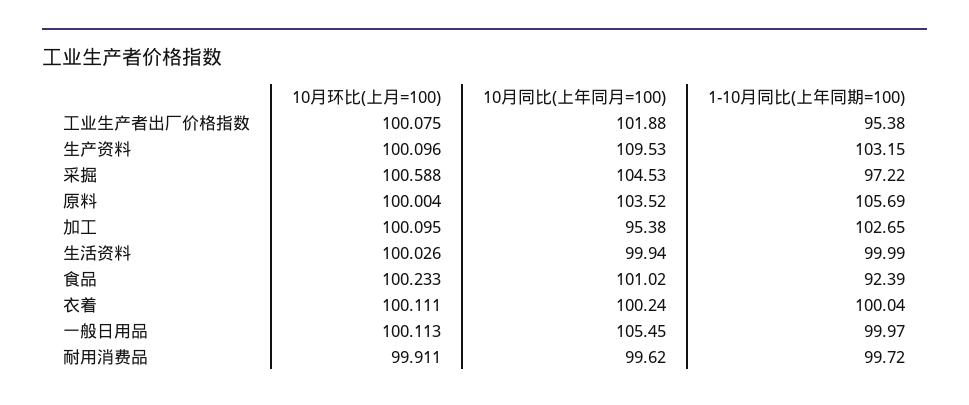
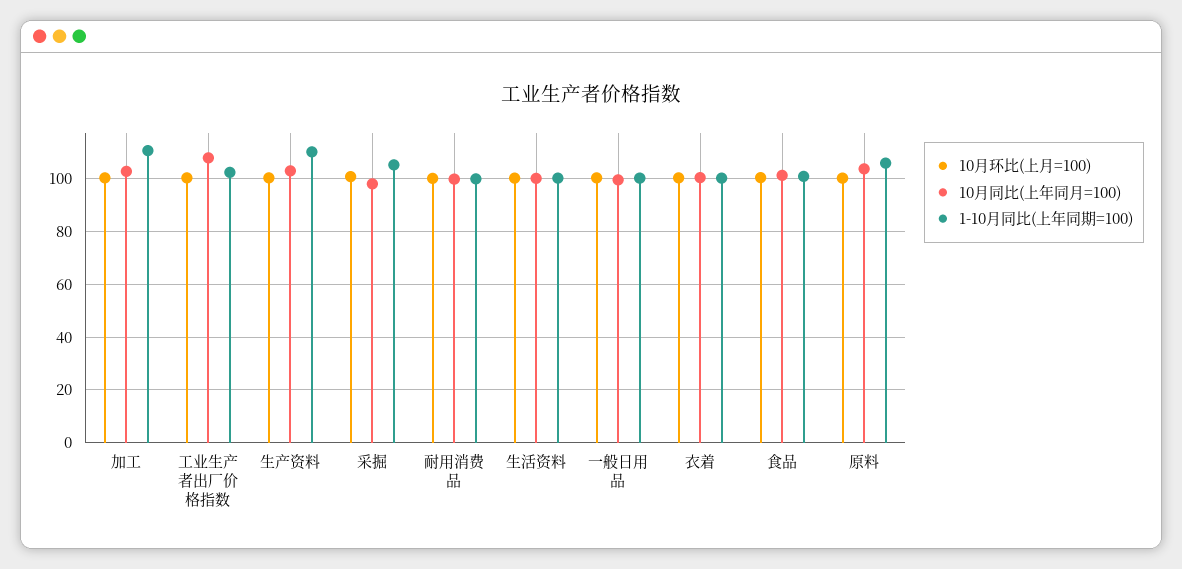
10月同比(上年同月=100), 工业生产者出厂价格指数: 101.88 -> 107.5
1-10月同比(上年同期=100), 工业生产者出厂价格指数: 95.38 -> 102.5
10月同比(上年同月=100), 生产资料: 109.53 -> 102.5
1-10月同比(上年同期=100), 生产资料: 103.15 -> 110
10月同比(上年同月=100), 采掘: 104.53 -> 97.5
1-10月同比(上年同期=100), 采掘: 97.22 -> 105
10月同比(上年同月=100), 加工: 95.38 -> 102.5
1-10月同比(上年同期=100), 加工: 102.65 -> 110
1-10月同比(上年同期=100), 食品: 92.39 -> 100
10月同比(上年同月=100), 一般日用品: 105.45 -> 100

